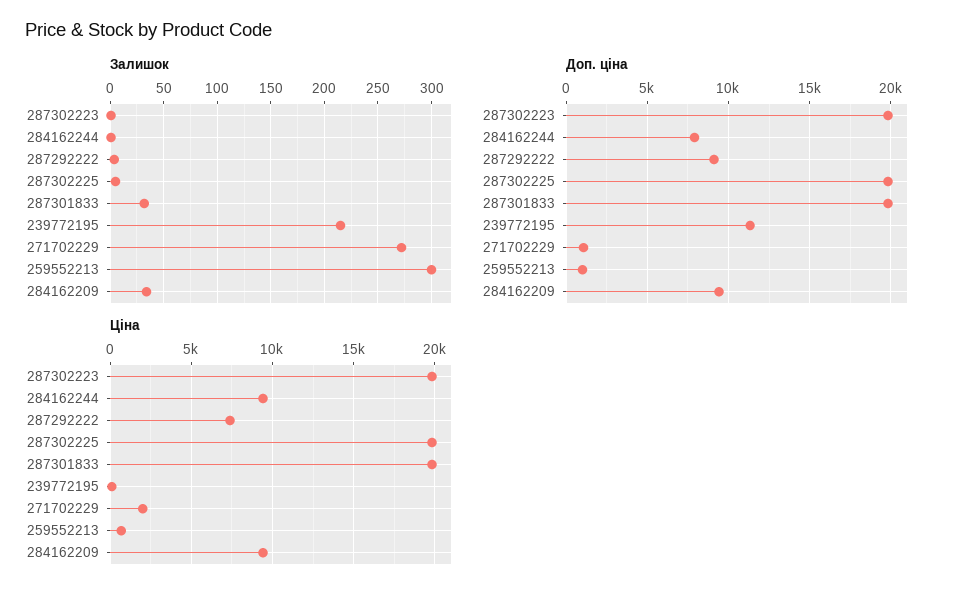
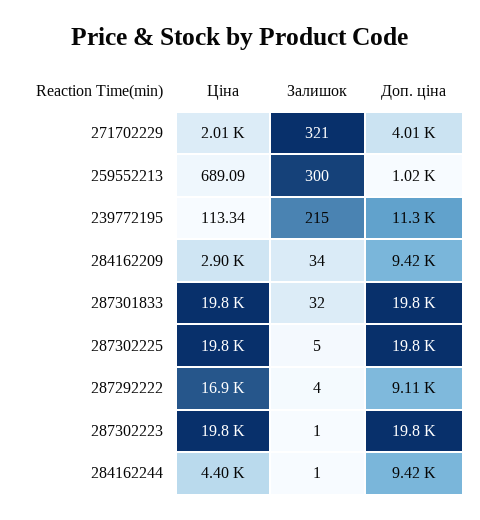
Залишок, 271702229: 270 -> 321
Доп. ціна, 284162244: 8000 -> 9420
Доп. ціна, 271702229: 1000 -> 4010
Ціна, 284162244: 9500 -> 4400
Ціна, 287292222: 7500 -> 16900
Ціна, 284162209: 9500 -> 2900

